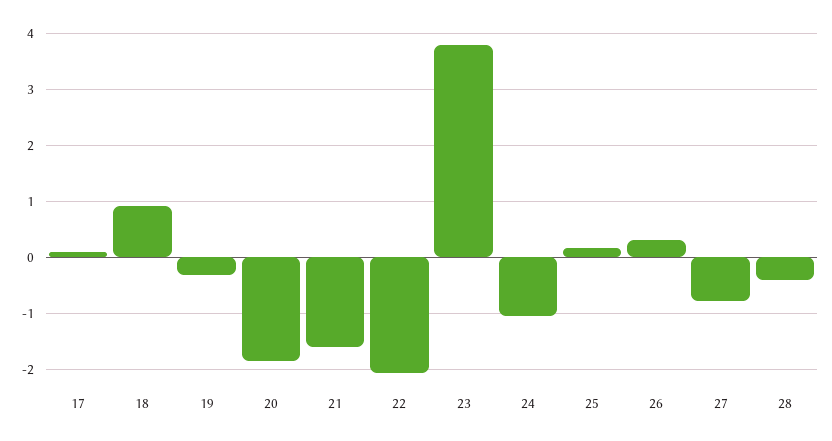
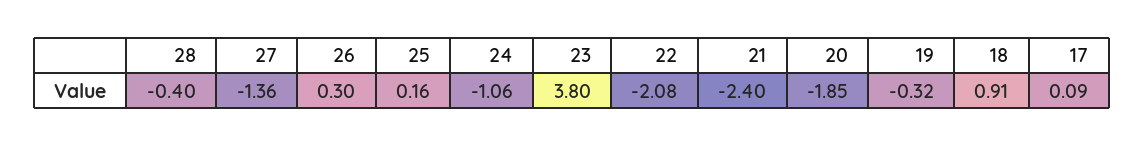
21: -1.6 -> -2.4
27: -0.8 -> -1.36

